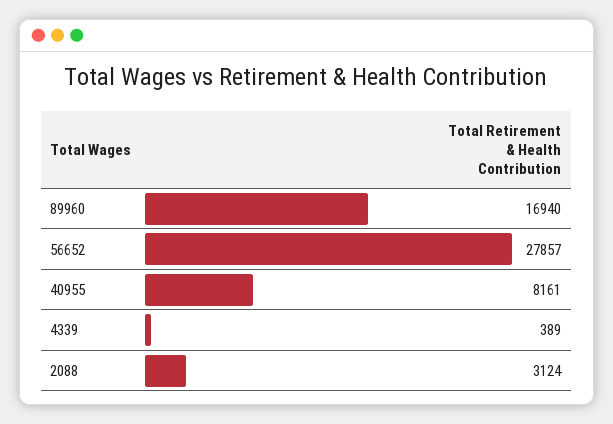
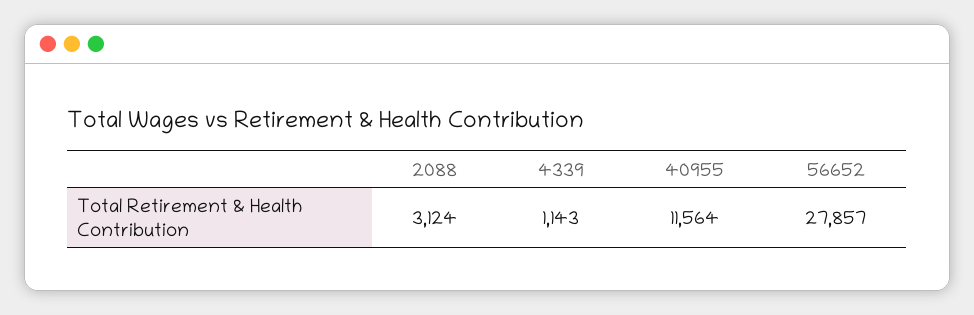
89960: 16940 -> none
40955: 8161 -> 11564
4339: 389 -> 1143

